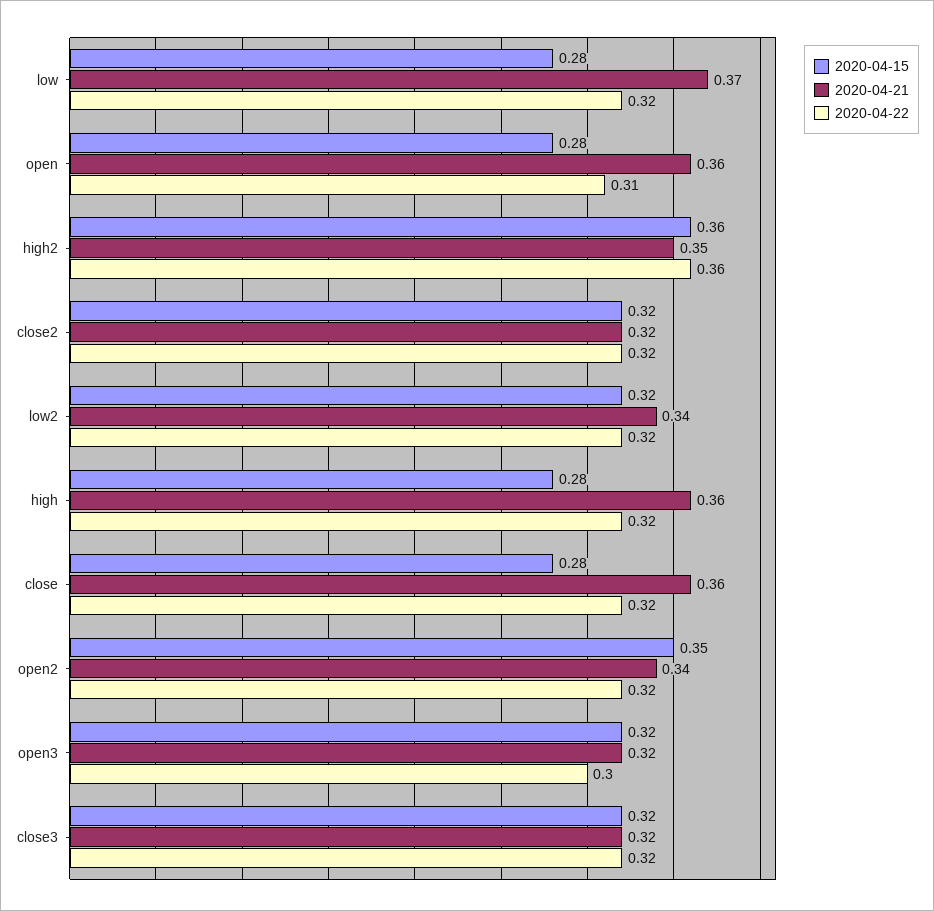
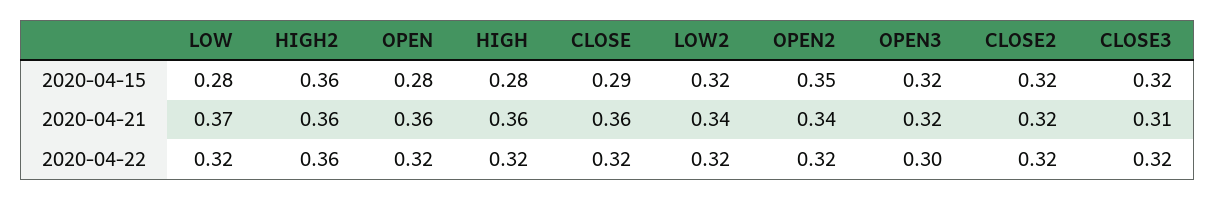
2020-04-22, open: 0.31 -> 0.32
2020-04-21, high2: 0.35 -> 0.36
2020-04-15, close: 0.28 -> 0.29
2020-04-21, close3: 0.32 -> 0.31

